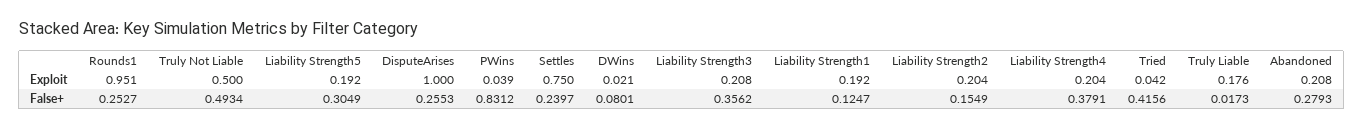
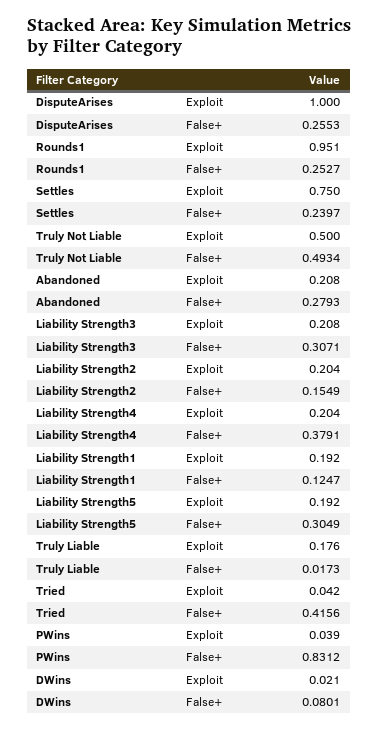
Liability Strength3, False+: 0.3562 -> 0.3071

